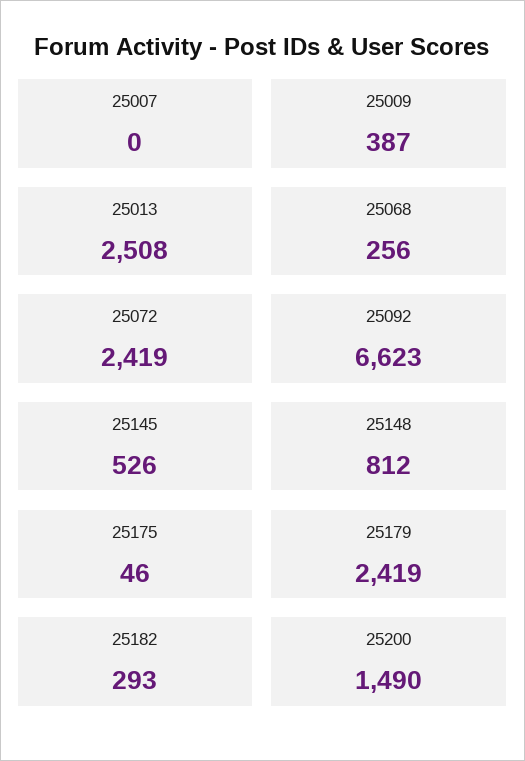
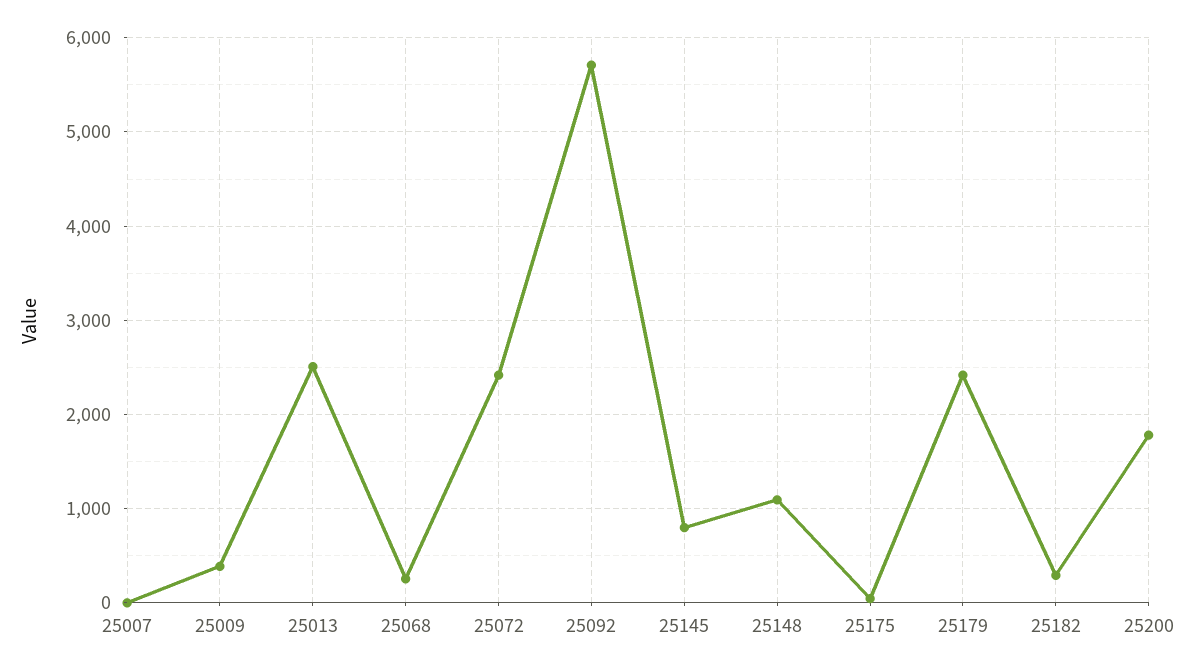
25092: 6623 -> 5700
25145: 526 -> 800
25148: 812 -> 1100
25200: 1490 -> 1800

